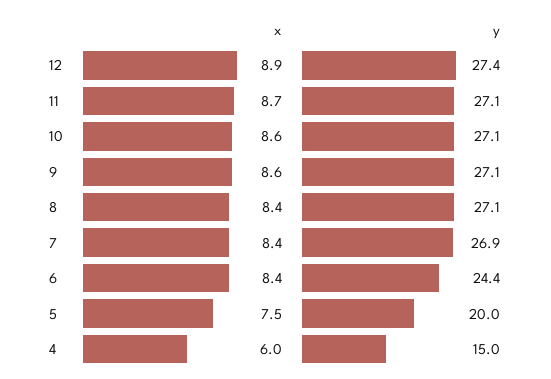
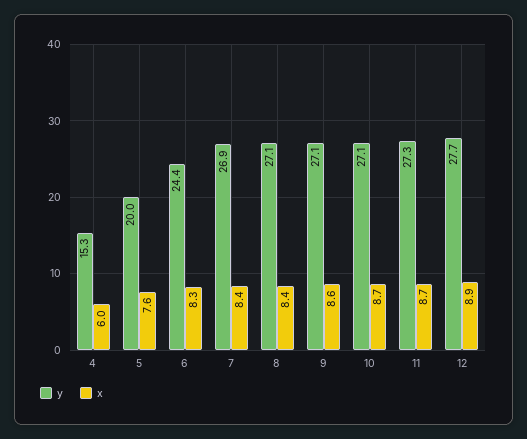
y, 12: 27.4 -> 27.7
y, 11: 27.1 -> 27.3
x, 10: 8.6 -> 8.7
x, 6: 8.4 -> 8.3
x, 5: 7.5 -> 7.6
y, 4: 15 -> 15.3

